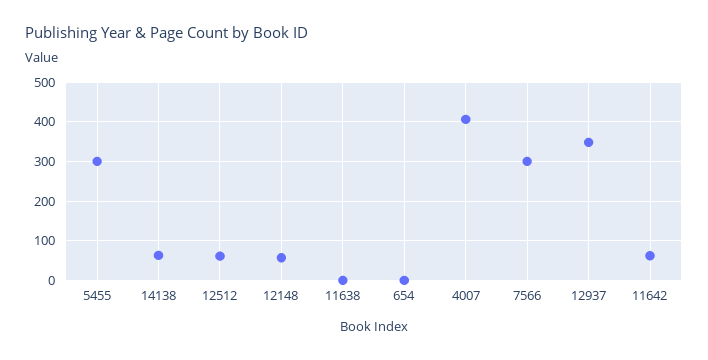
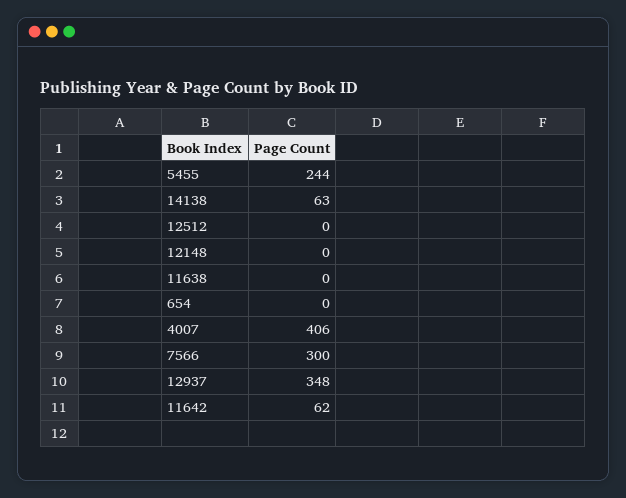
5455: 300 -> 244
12512: 60 -> 0
12148: 60 -> 0

